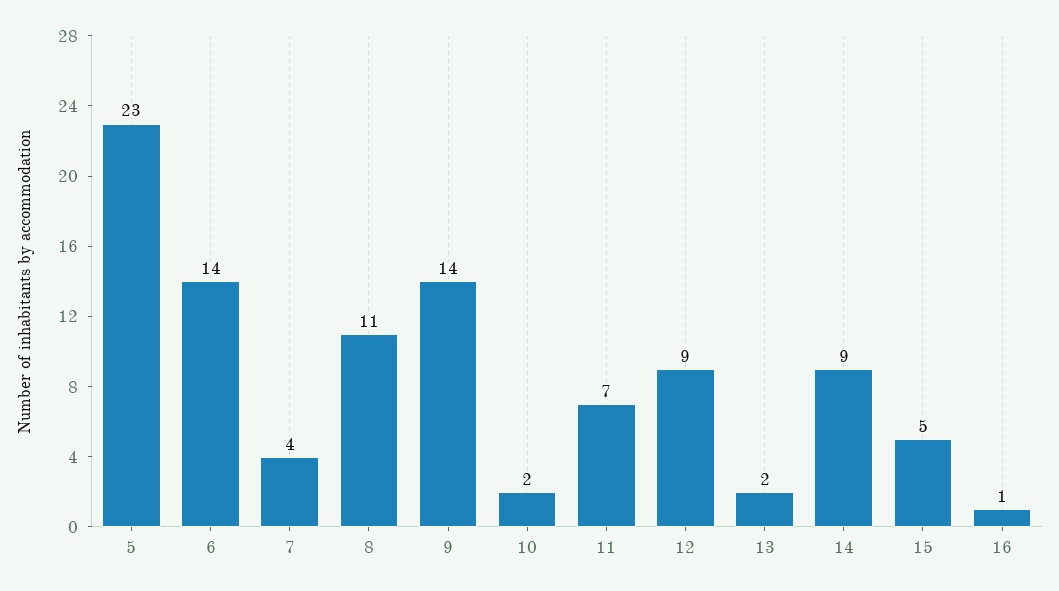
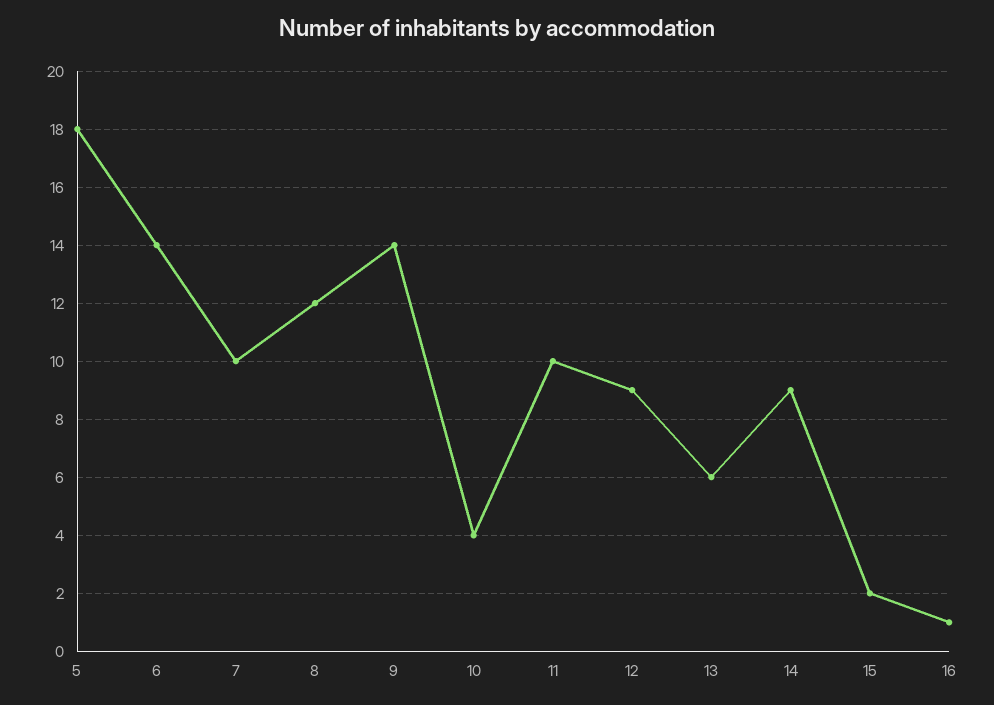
5: 23 -> 18
7: 4 -> 10
8: 11 -> 12
10: 2 -> 4
11: 7 -> 10
13: 2 -> 6
15: 5 -> 2

